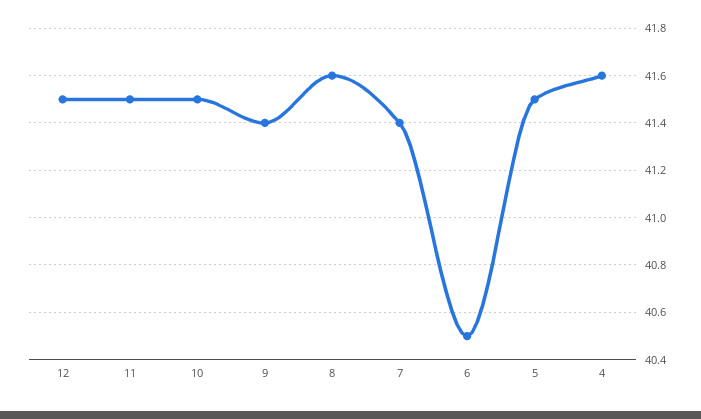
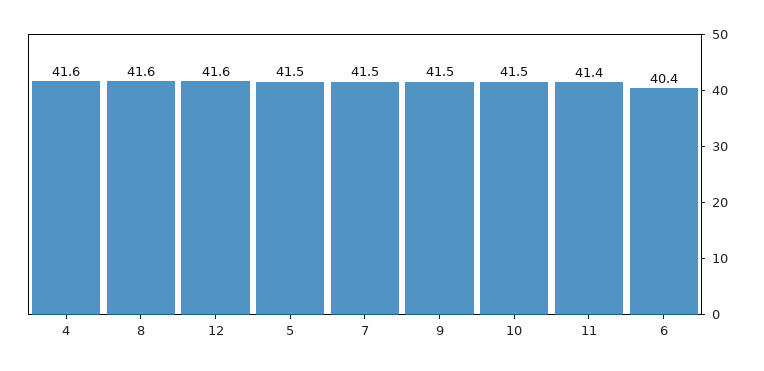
12: 41.5 -> 41.6
11: 41.5 -> 41.4
9: 41.4 -> 41.5
7: 41.4 -> 41.5
6: 40.5 -> 40.4

